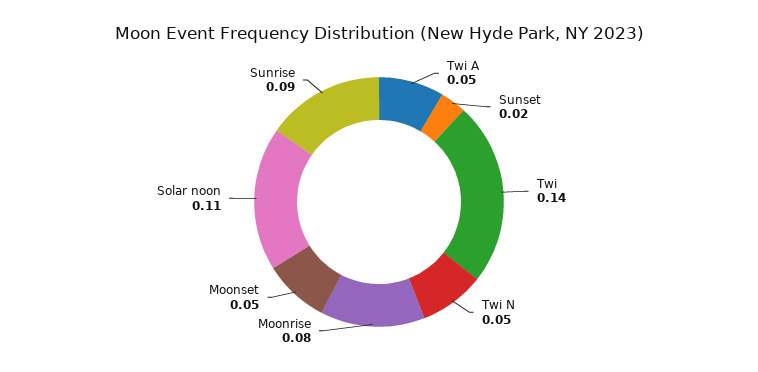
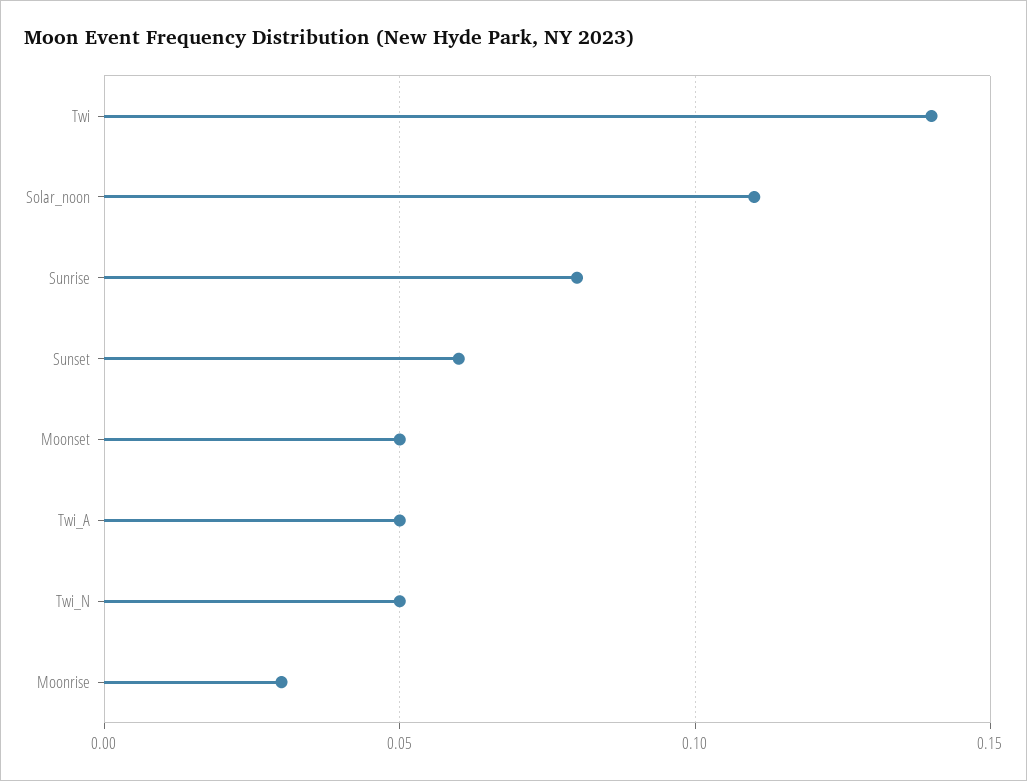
Sunset: 0.02 -> 0.06
Moonrise: 0.08 -> 0.03
Sunrise: 0.09 -> 0.08

